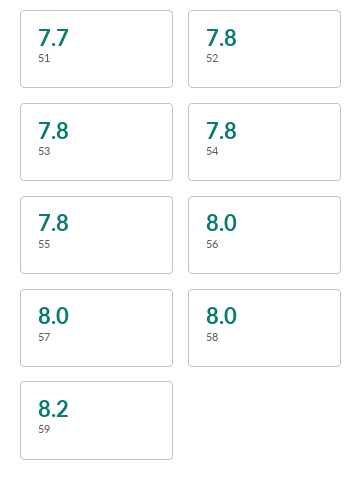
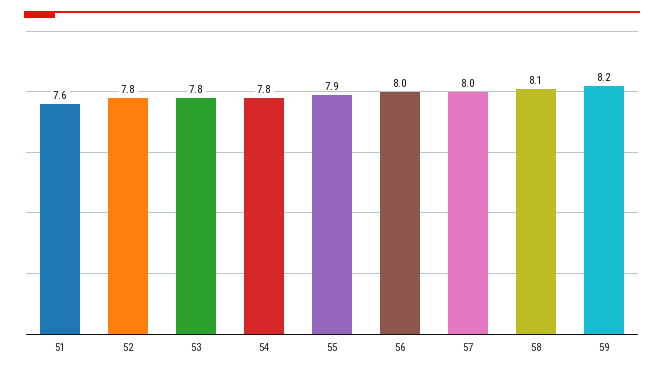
51: 7.7 -> 7.6
55: 7.8 -> 7.9
58: 8 -> 8.1

